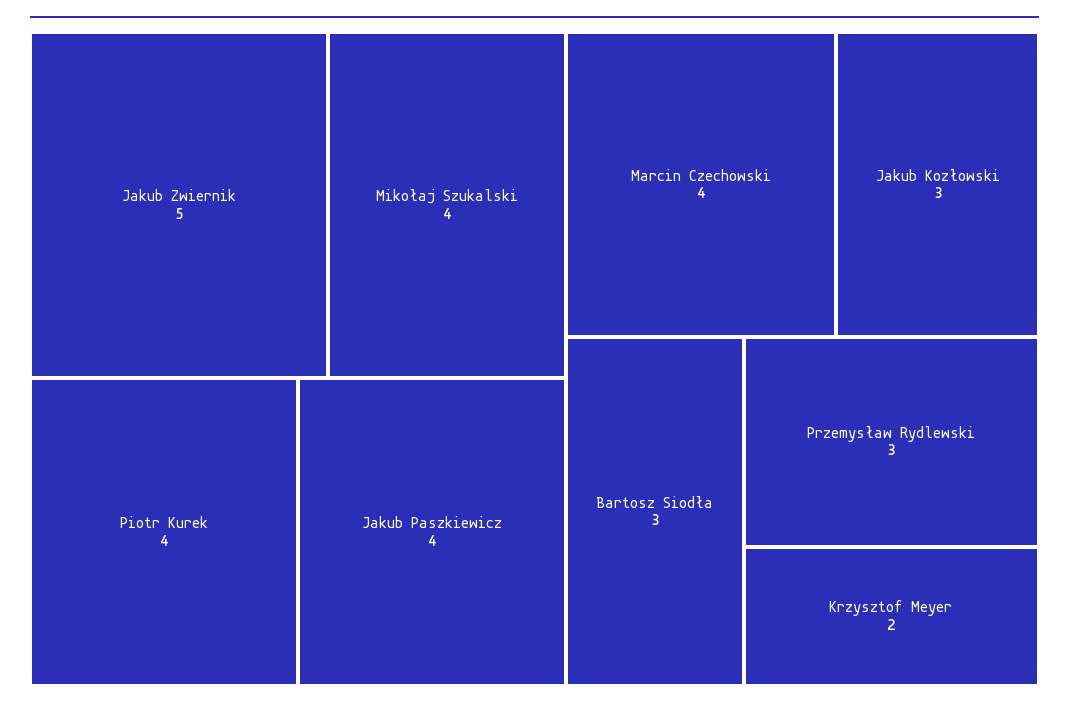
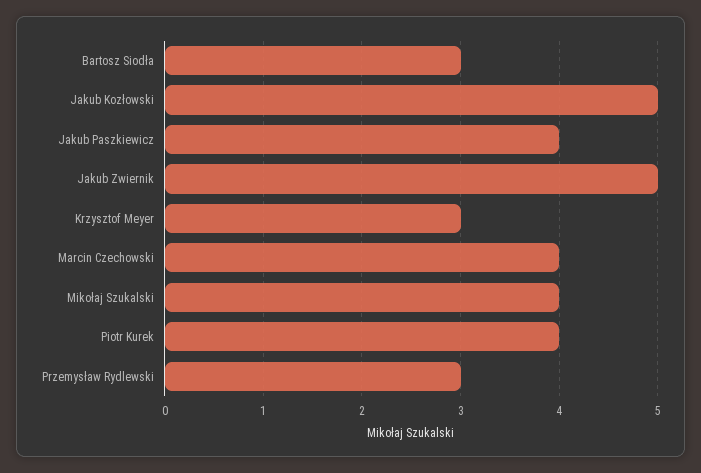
Jakub Kozłowski: 3 -> 5
Krzysztof Meyer: 2 -> 3

